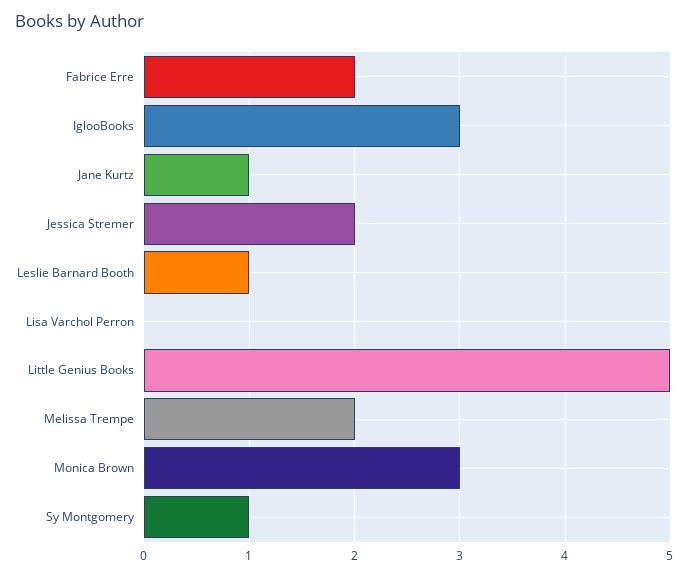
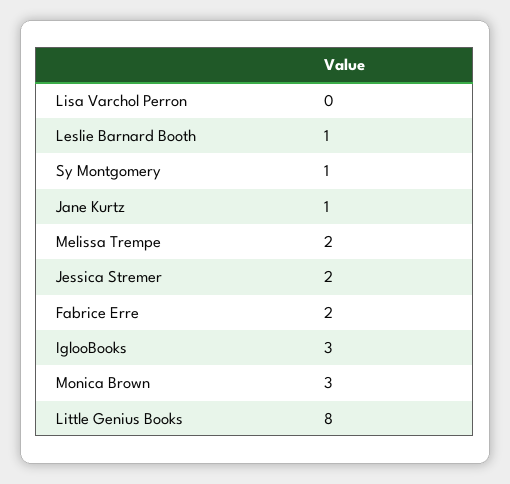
Little Genius Books: 5 -> 8

